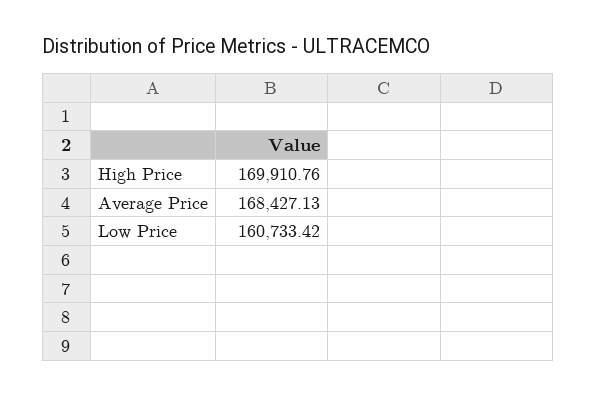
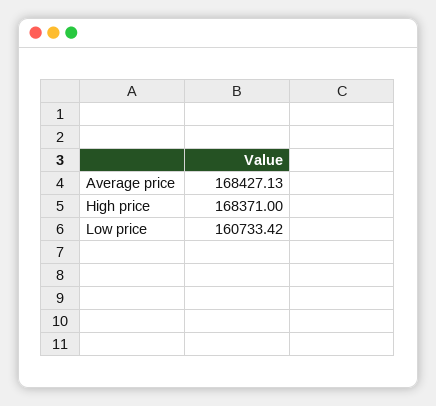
High Price: 169910.76 -> 168371

